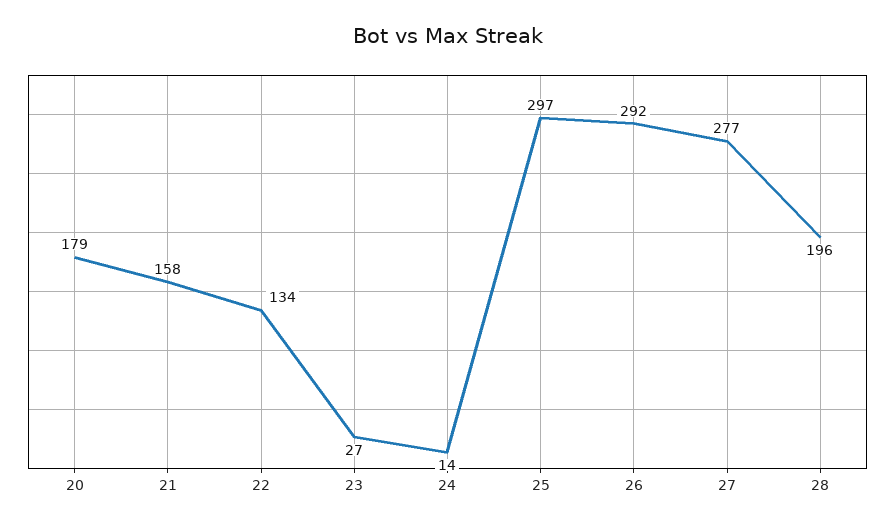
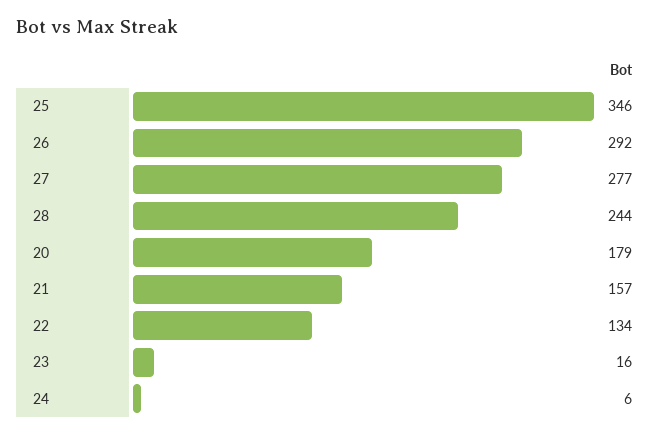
21: 158 -> 157
23: 27 -> 16
24: 14 -> 6
25: 297 -> 346
28: 196 -> 244

